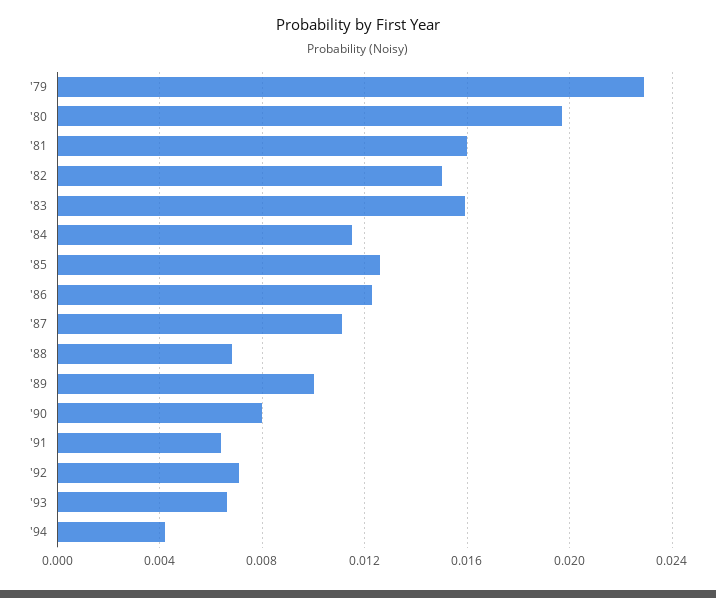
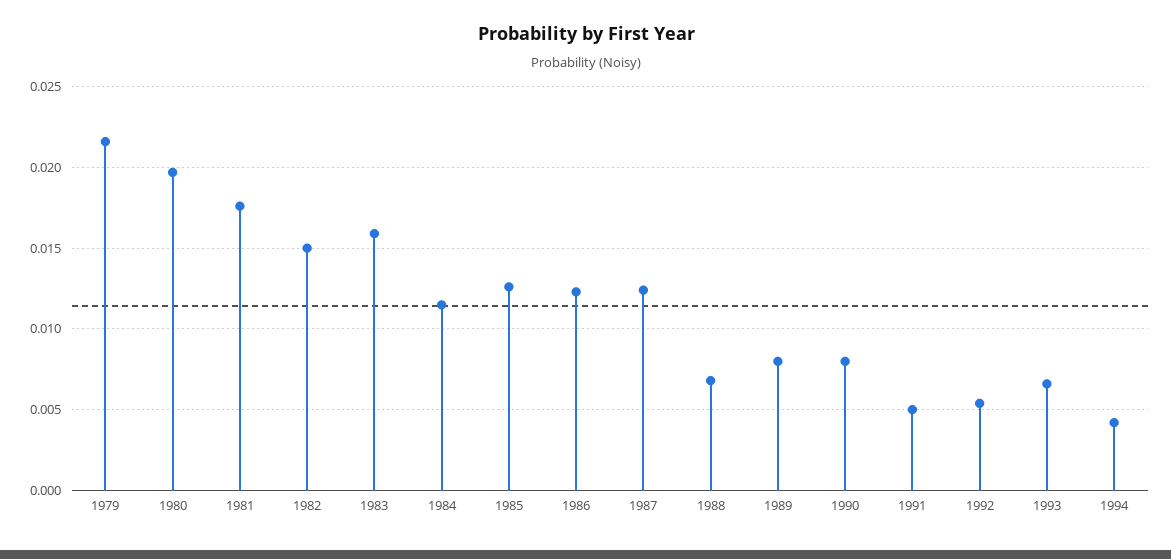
'79: 0.023 -> 0.0215
'81: 0.016 -> 0.0175
'87: 0.011 -> 0.0125
'89: 0.01 -> 0.008
'91: 0.0065 -> 0.005
'92: 0.007 -> 0.0055

